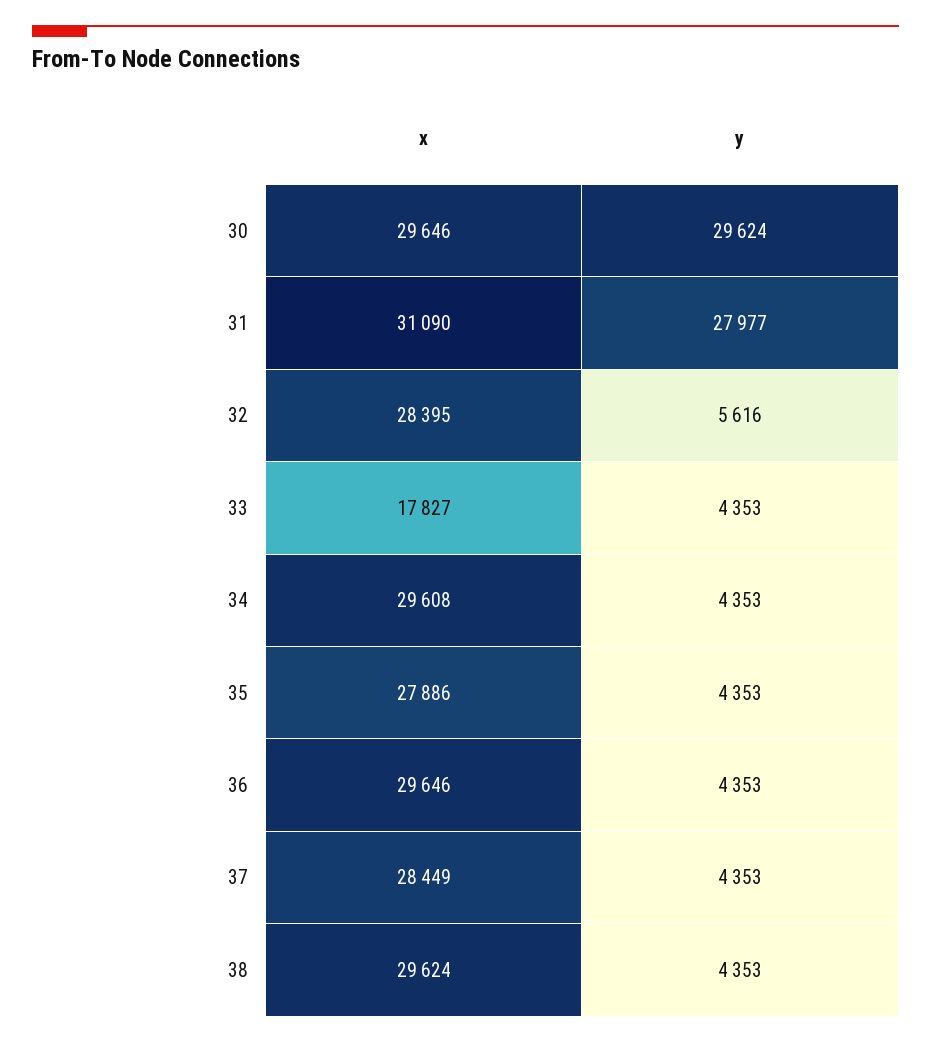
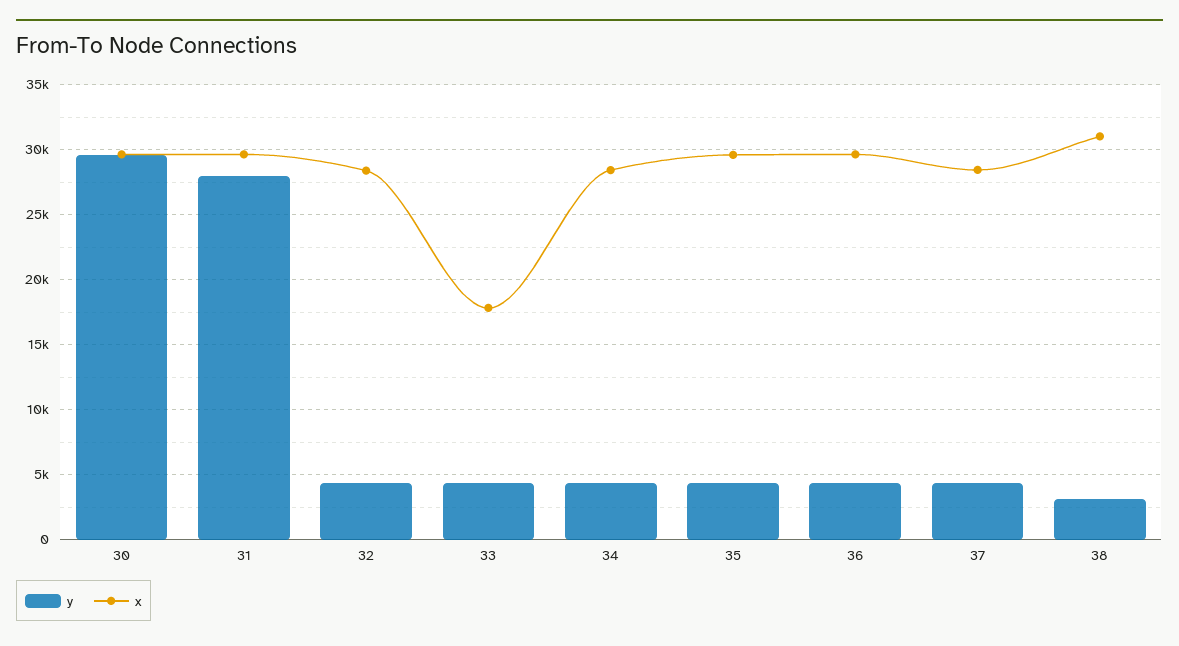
x, 31: 31090 -> 29500
y, 32: 5616 -> 4500
x, 34: 29608 -> 28500
x, 35: 27886 -> 29500
x, 38: 29624 -> 31000
y, 38: 4353 -> 3000

